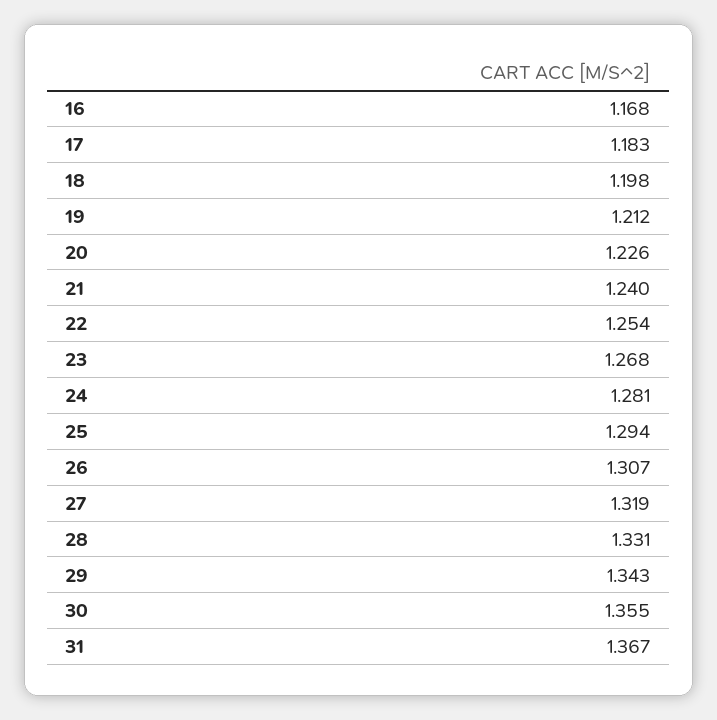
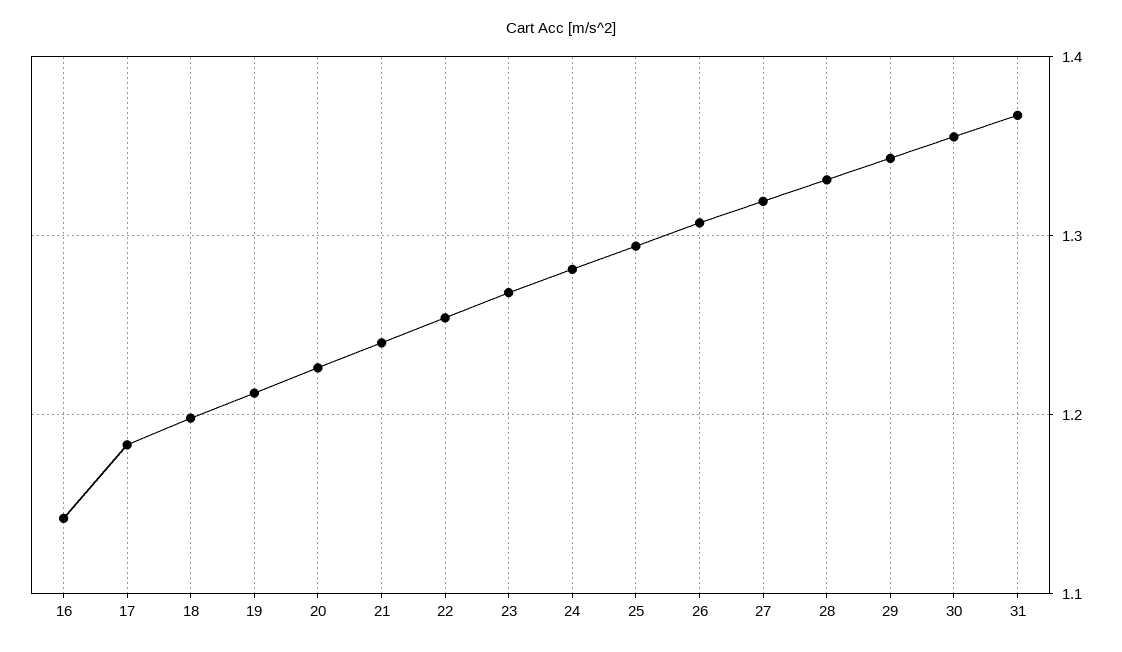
16: 1.168 -> 1.14

